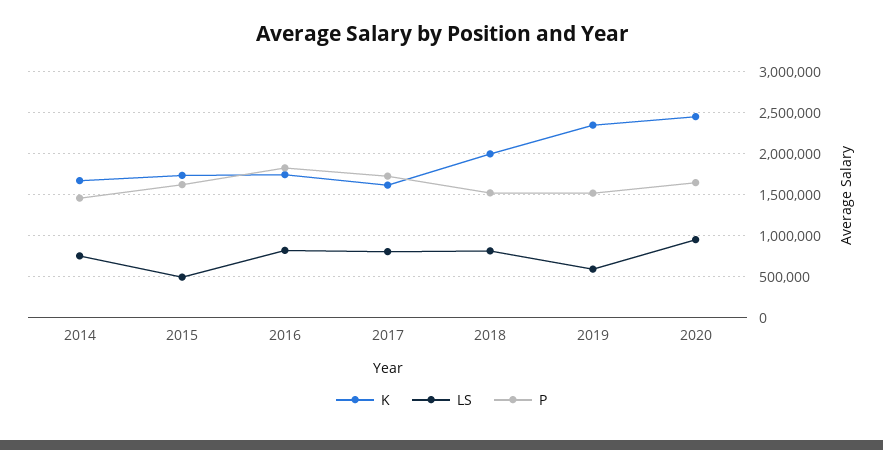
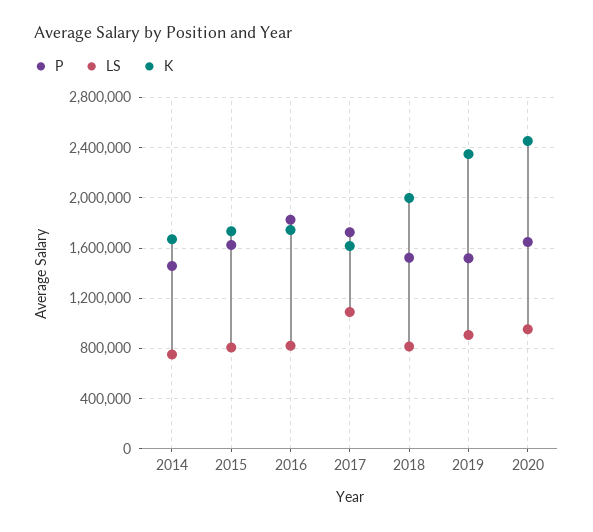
LS, 2015: 500000 -> 800000
LS, 2017: 800000 -> 1100000
LS, 2019: 600000 -> 900000

